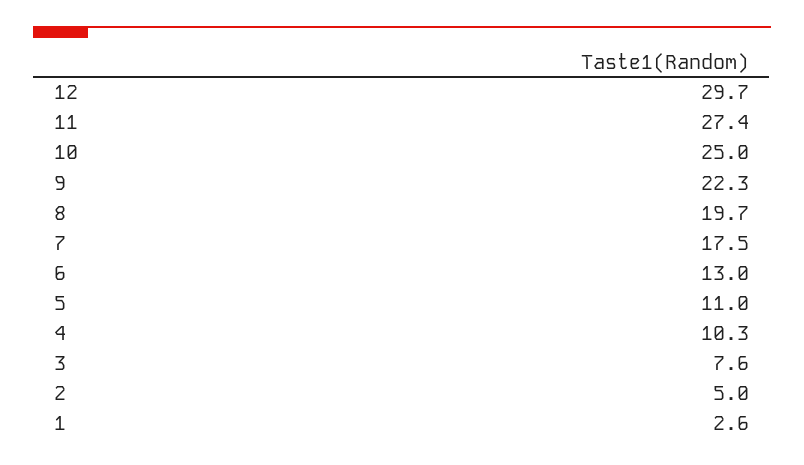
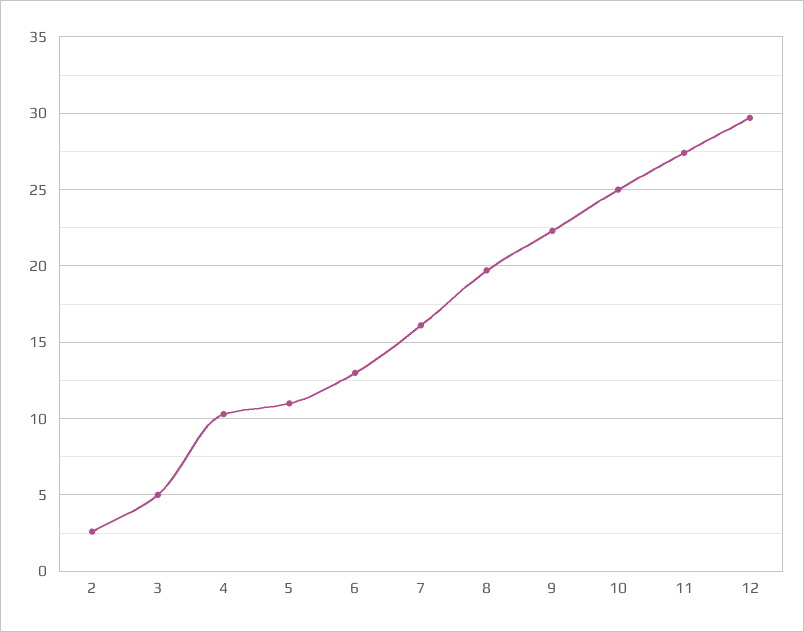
7: 17.5 -> 16
3: 7.6 -> 5
2: 5 -> 2.5
1: 2.6 -> none

